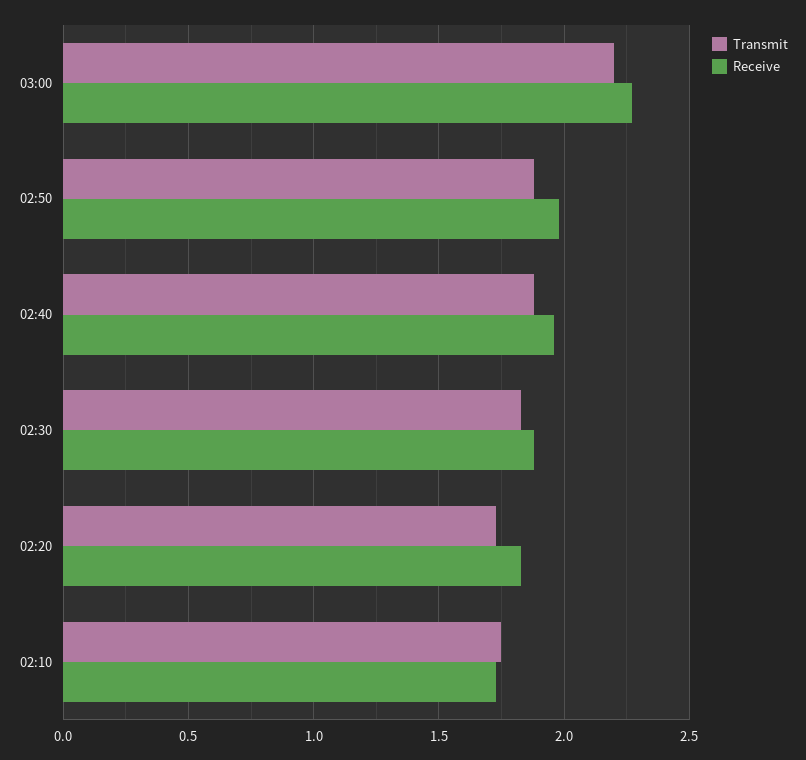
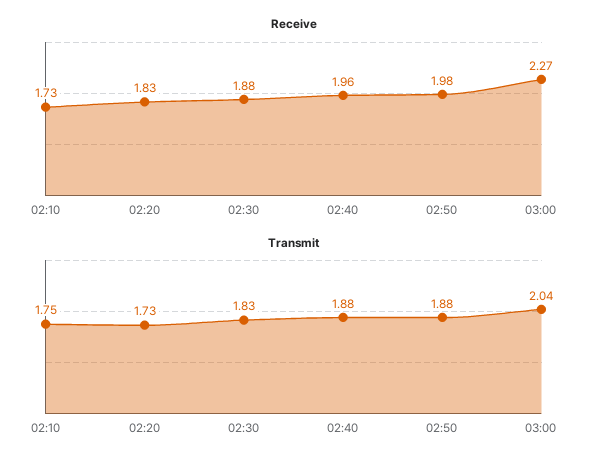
Transmit, 03:00: 2.2 -> 2.04

